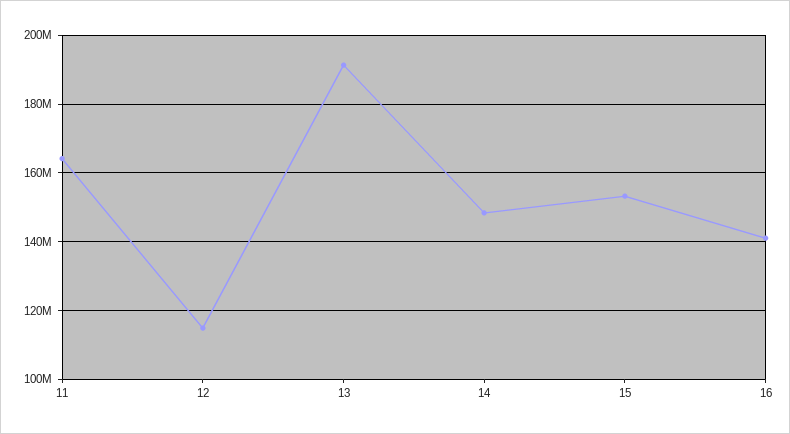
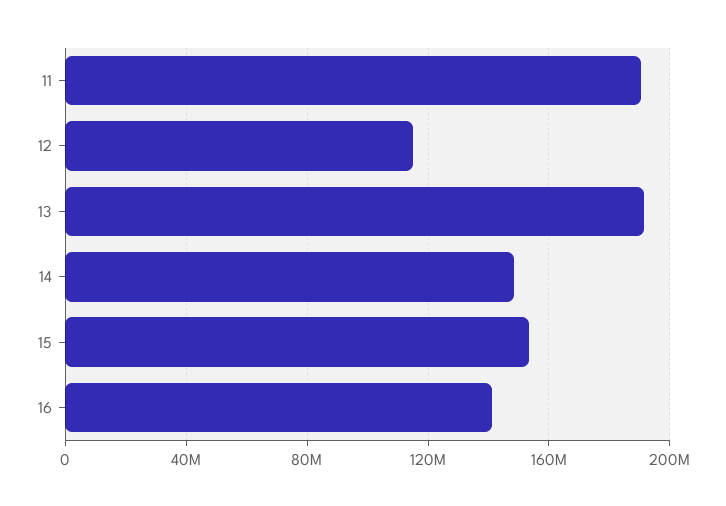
11: 164000000 -> 190000000

